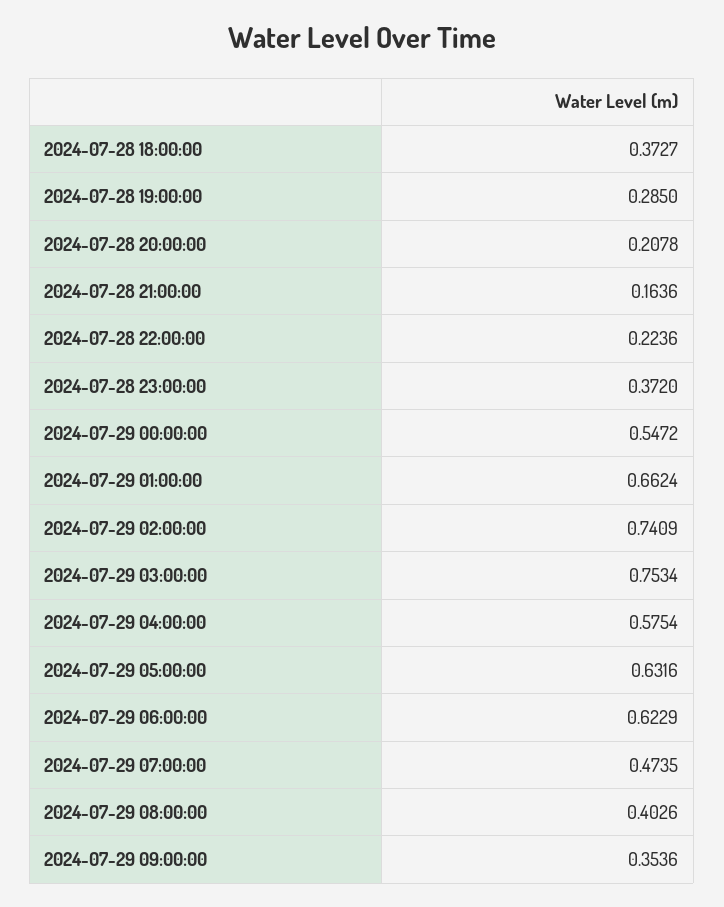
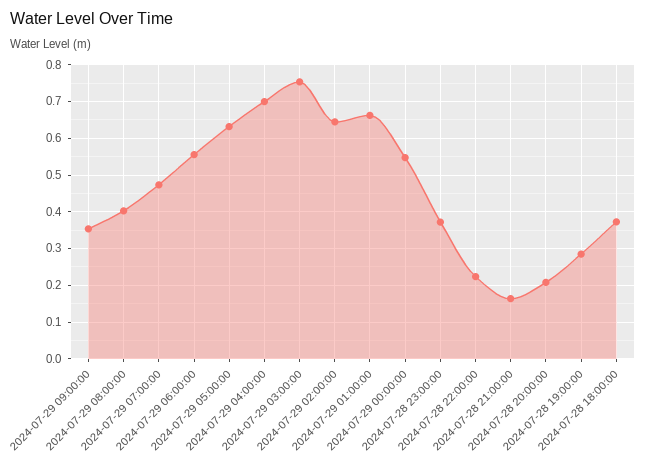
2024-07-29 02:00:00: 0.7409 -> 0.64
2024-07-29 04:00:00: 0.5754 -> 0.7
2024-07-29 06:00:00: 0.6229 -> 0.56

